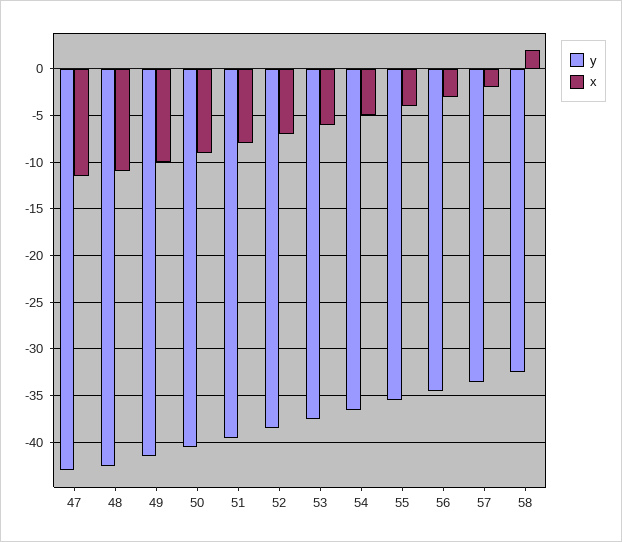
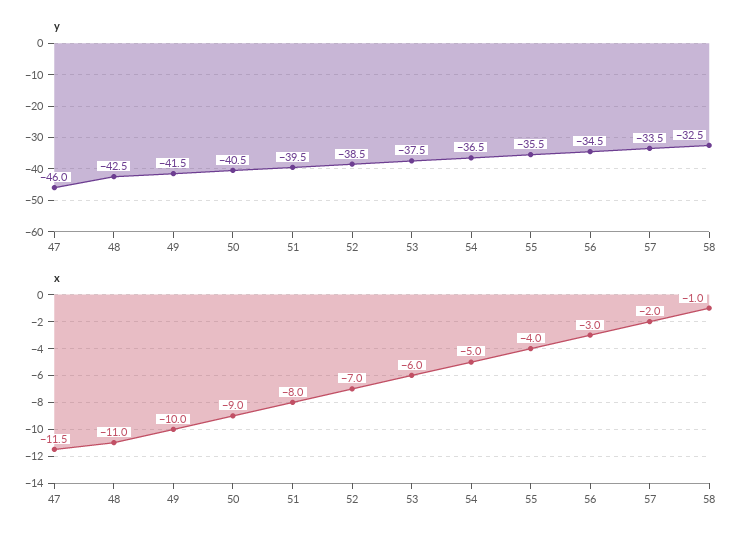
y, 47: -43 -> -46
x, 58: 2 -> -1

